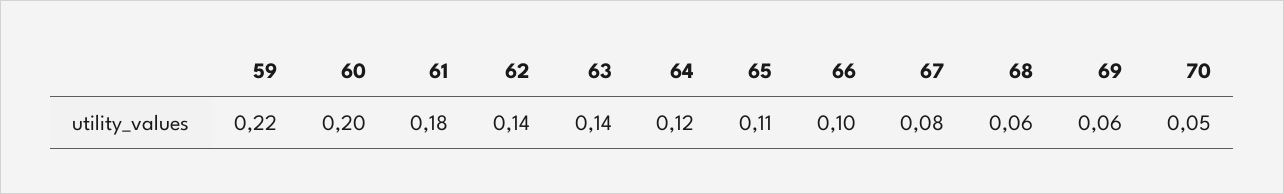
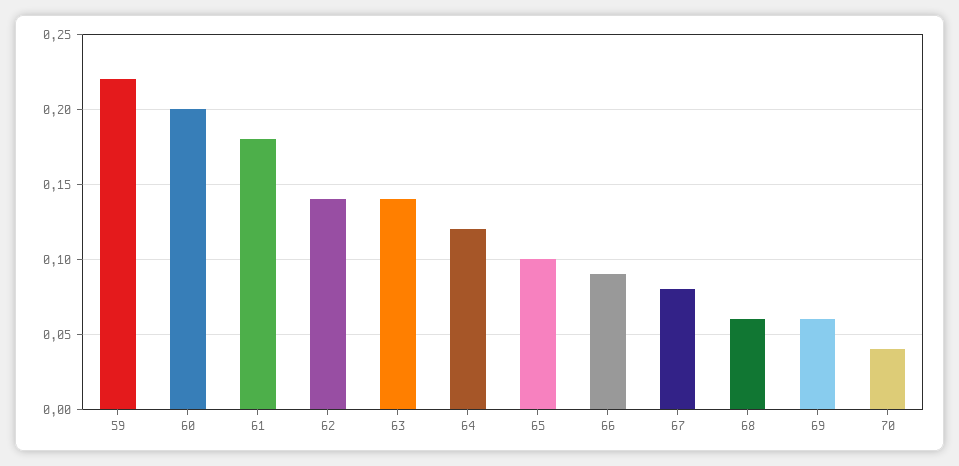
65: 0.11 -> 0.1
66: 0.1 -> 0.09
70: 0.05 -> 0.04

